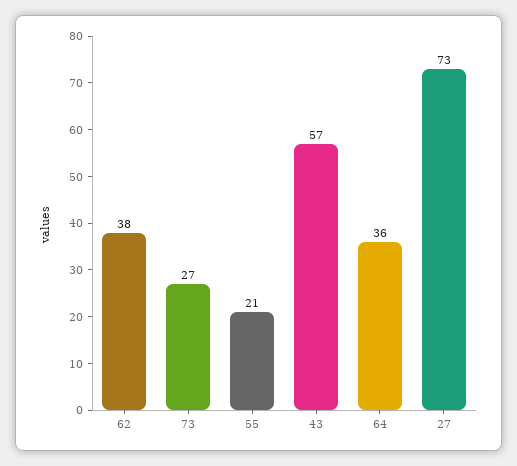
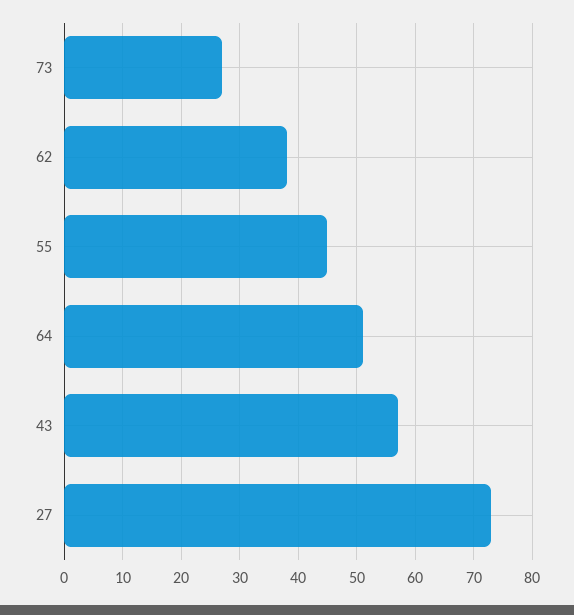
55: 21 -> 45
64: 36 -> 50

